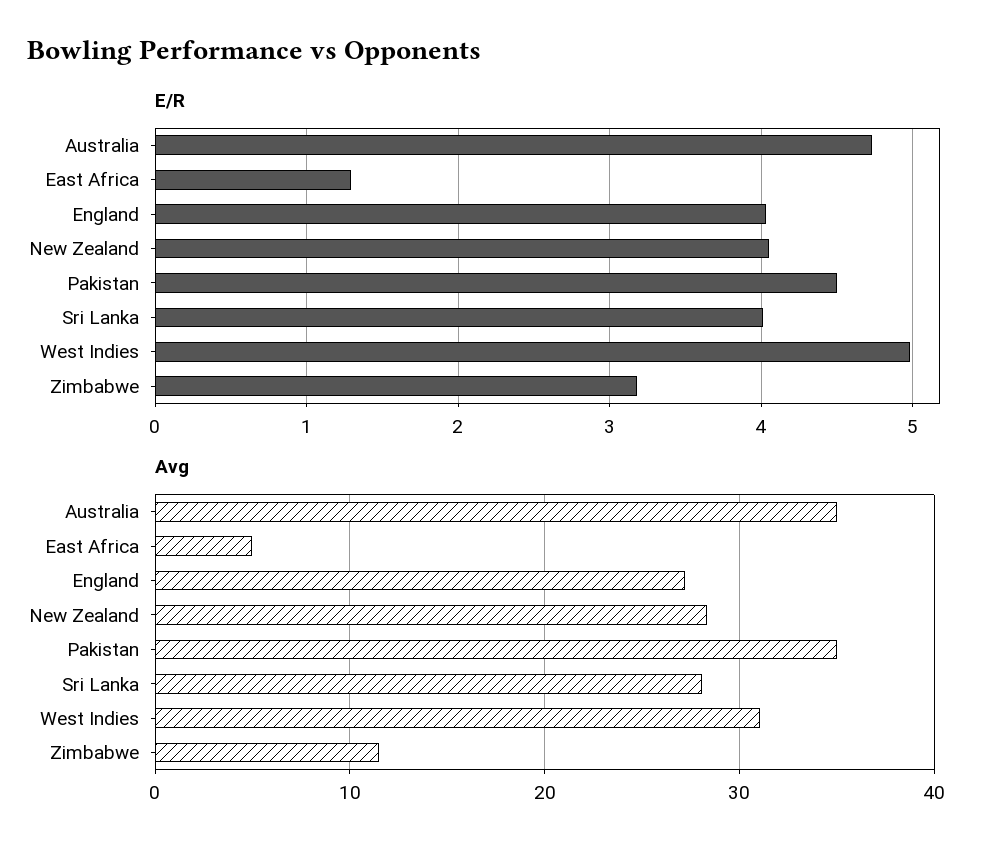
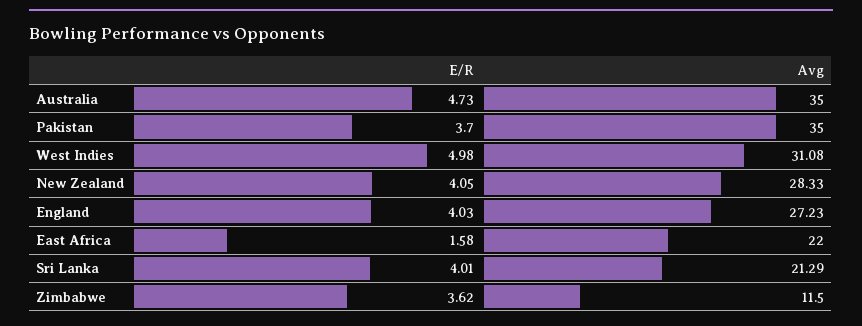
E/R, East Africa: 1.3 -> 1.58
E/R, Pakistan: 4.5 -> 3.7
E/R, Zimbabwe: 3.2 -> 3.62
Avg, East Africa: 5 -> 22
Avg, Sri Lanka: 28 -> 21.29

